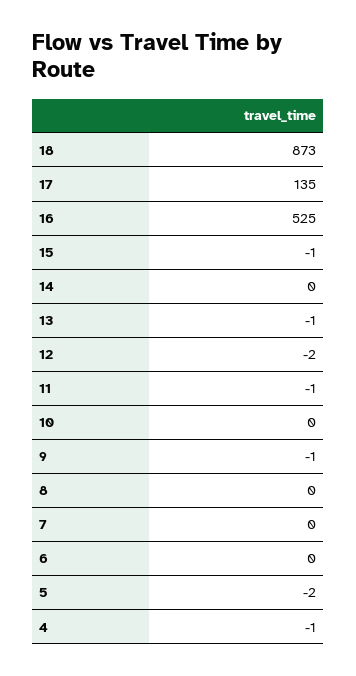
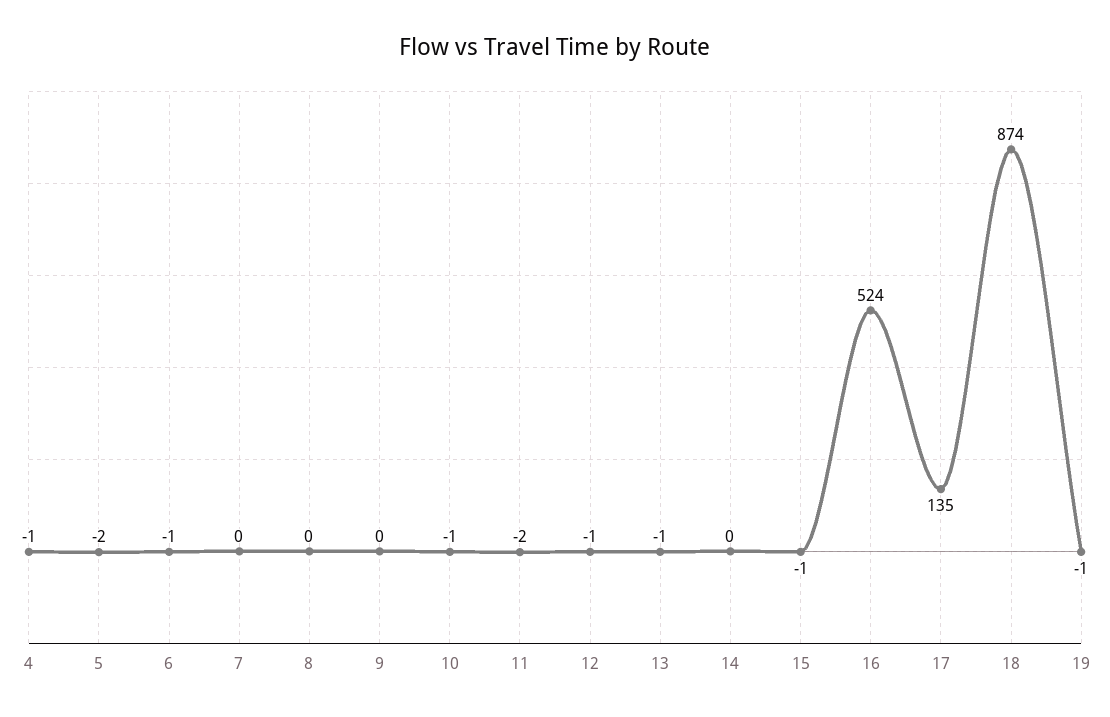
18: 873 -> 874
16: 525 -> 524
12: -2 -> -1
11: -1 -> -2
10: 0 -> -1
9: -1 -> 0
6: 0 -> -1
19: none -> -1

